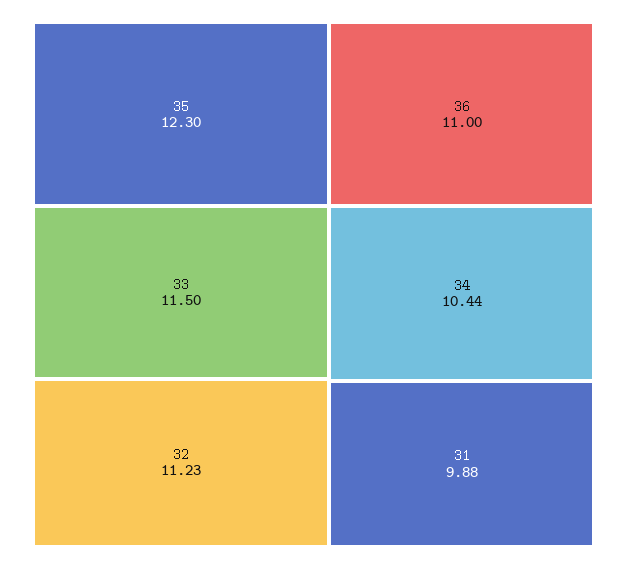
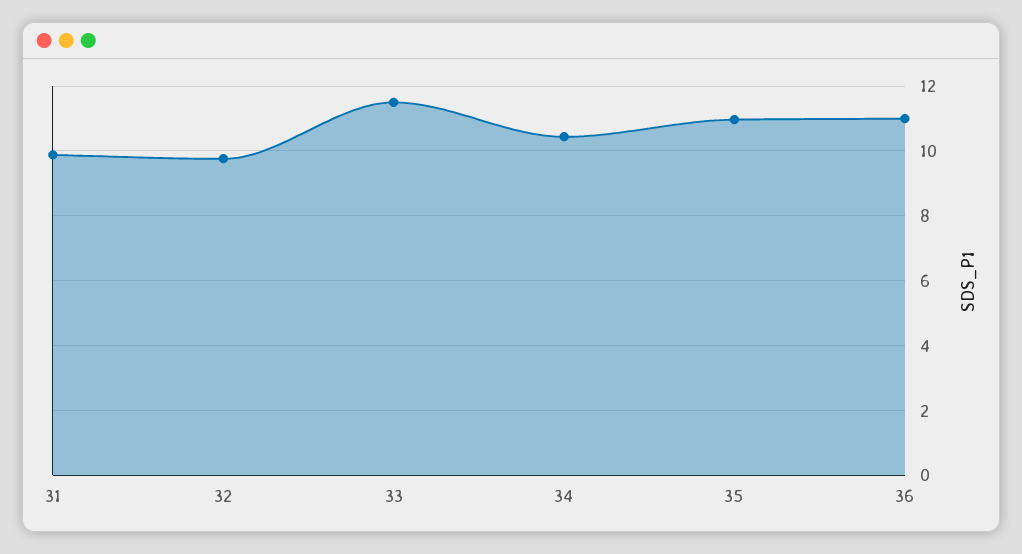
35: 12.3 -> 11
32: 11.23 -> 9.8

